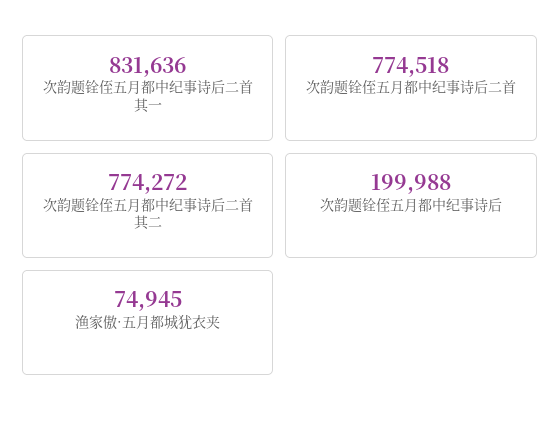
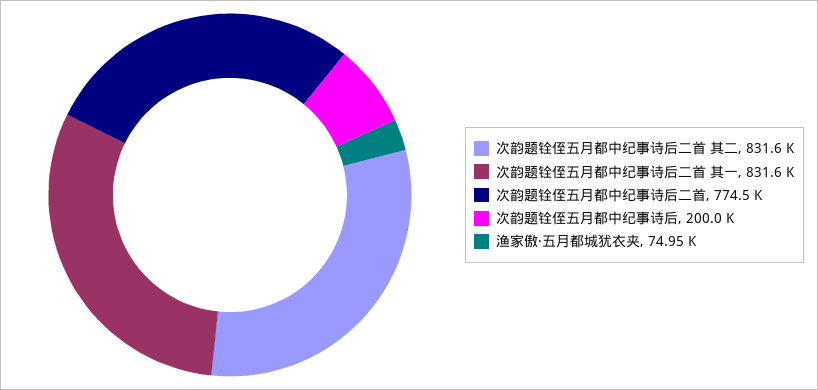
次韵题铨侄五月都中纪事诗后二首 其二: 774272 -> 831600

